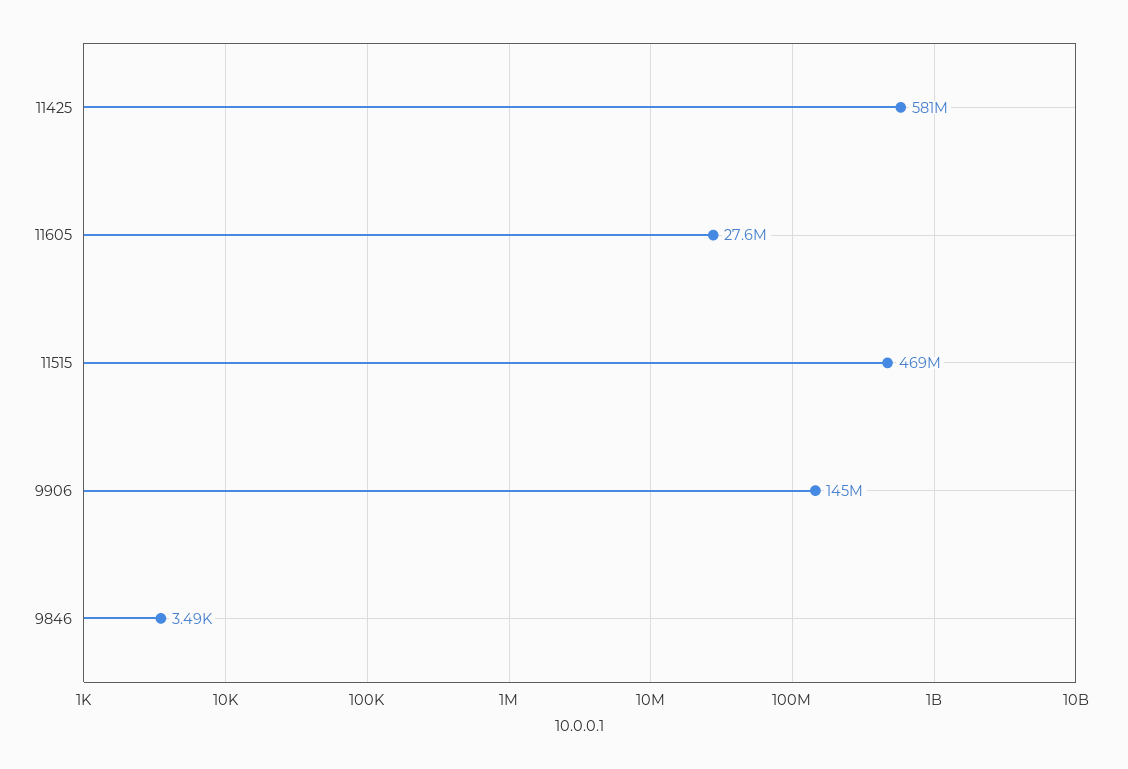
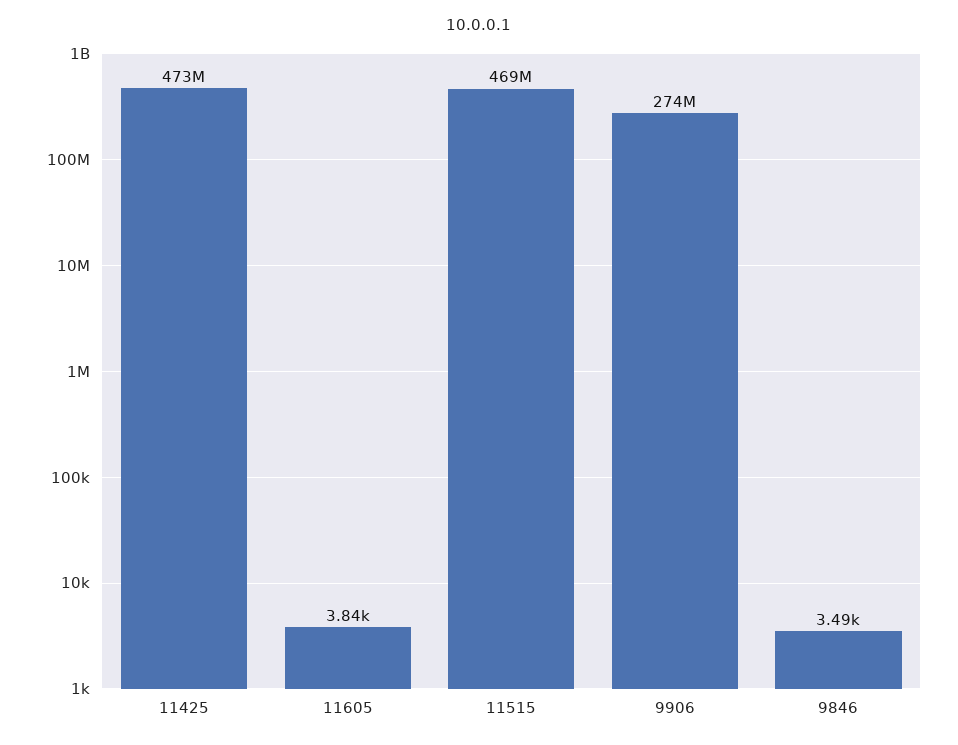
11425: 581000000 -> 473000000
11605: 27600000 -> 3840
9906: 145000000 -> 274000000

